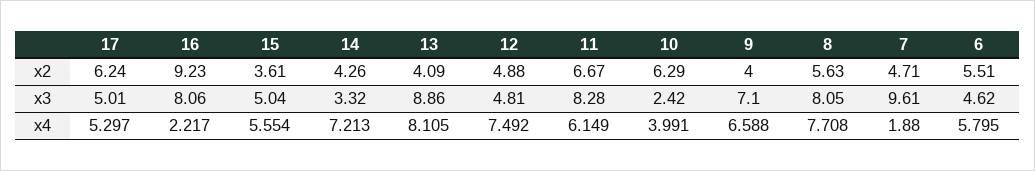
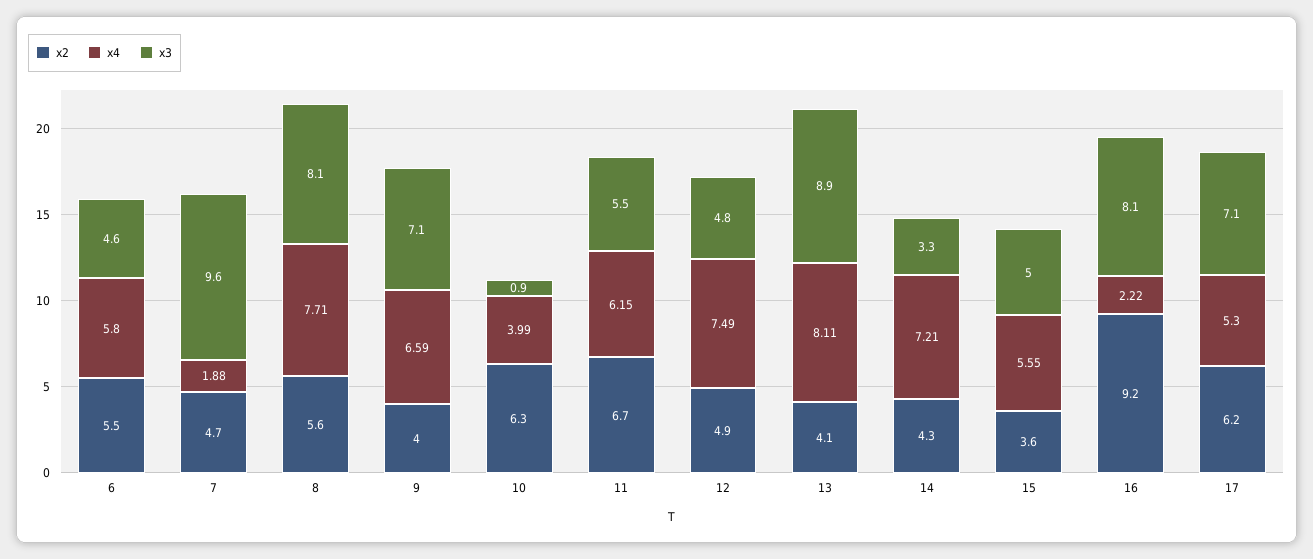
x3, 17: 5.01 -> 7.1
x3, 11: 8.28 -> 5.5
x3, 10: 2.42 -> 0.9

